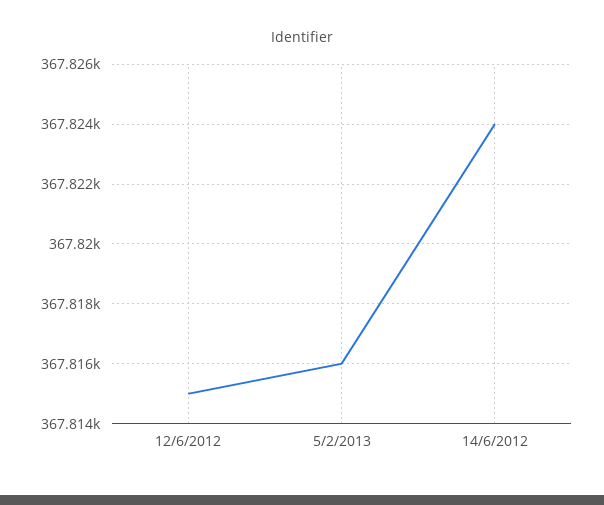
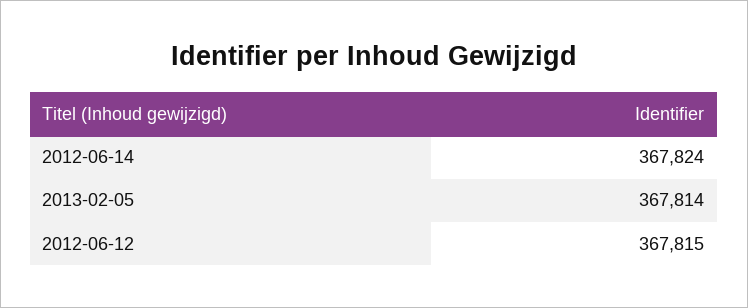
5/2/2013: 367816 -> 367814

